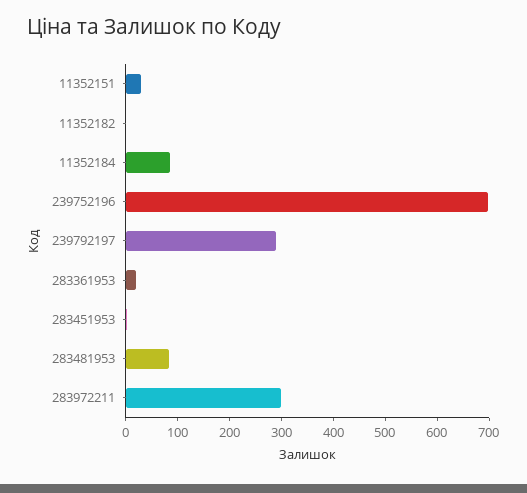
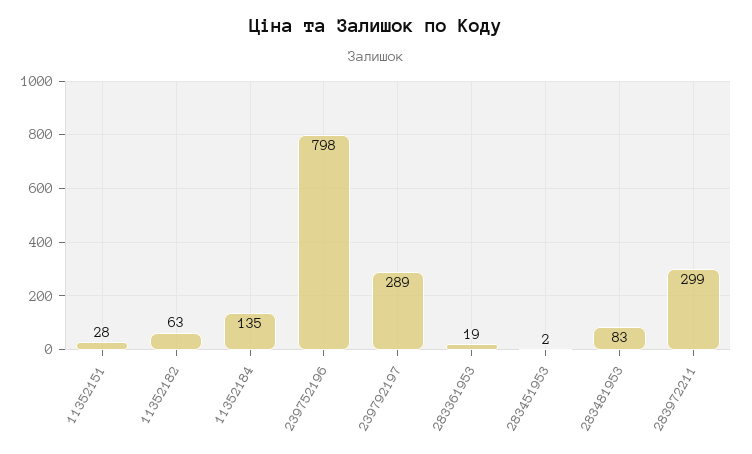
11352182: 0 -> 63
11352184: 80 -> 135
239752196: 700 -> 798

